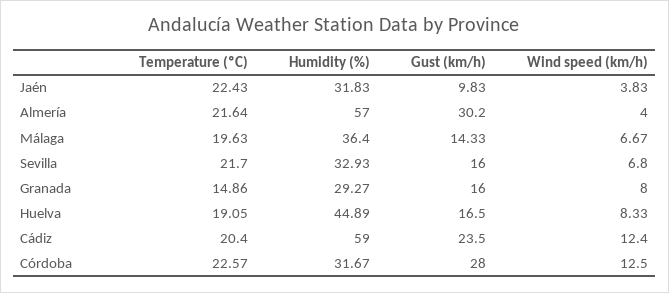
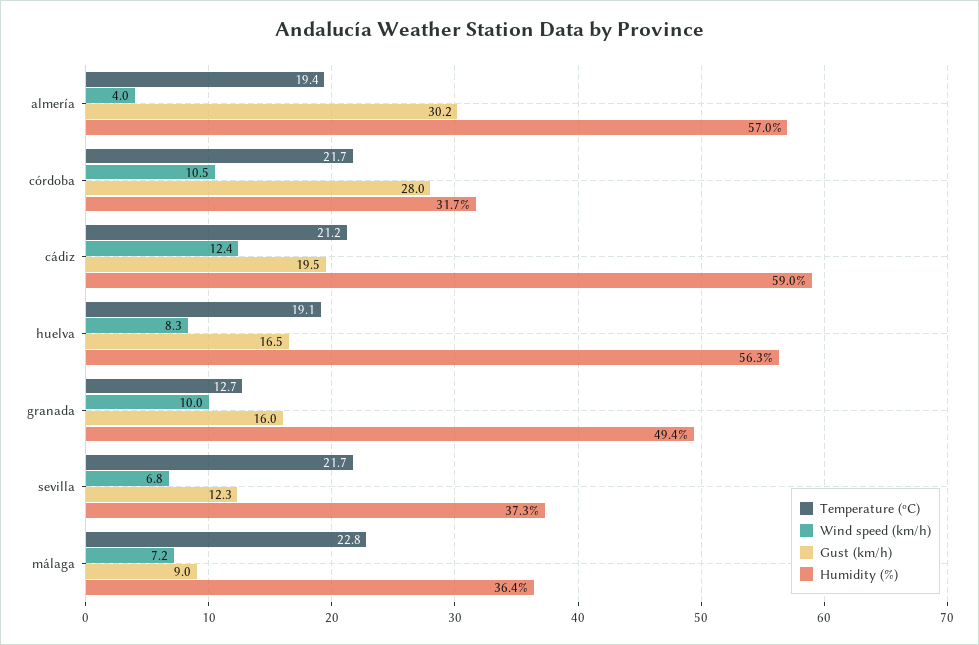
Temperature (ºC), Jaén: 22.43 -> none
Humidity (%), Jaén: 31.83 -> none
Gust (km/h), Jaén: 9.83 -> none
Wind speed (km/h), Jaén: 3.83 -> none
Temperature (ºC), Almería: 21.64 -> 19.4
Temperature (ºC), Málaga: 19.63 -> 22.8
Gust (km/h), Málaga: 14.33 -> 9
Wind speed (km/h), Málaga: 6.67 -> 7.2
Humidity (%), Sevilla: 32.93 -> 37.3
Gust (km/h), Sevilla: 16 -> 12.3
Temperature (ºC), Granada: 14.86 -> 12.7
Humidity (%), Granada: 29.27 -> 49.4
Wind speed (km/h), Granada: 8 -> 10
Humidity (%), Huelva: 44.89 -> 56.3
Temperature (ºC), Cádiz: 20.4 -> 21.2
Gust (km/h), Cádiz: 23.5 -> 19.5
Temperature (ºC), Córdoba: 22.57 -> 21.7
Wind speed (km/h), Córdoba: 12.5 -> 10.5

